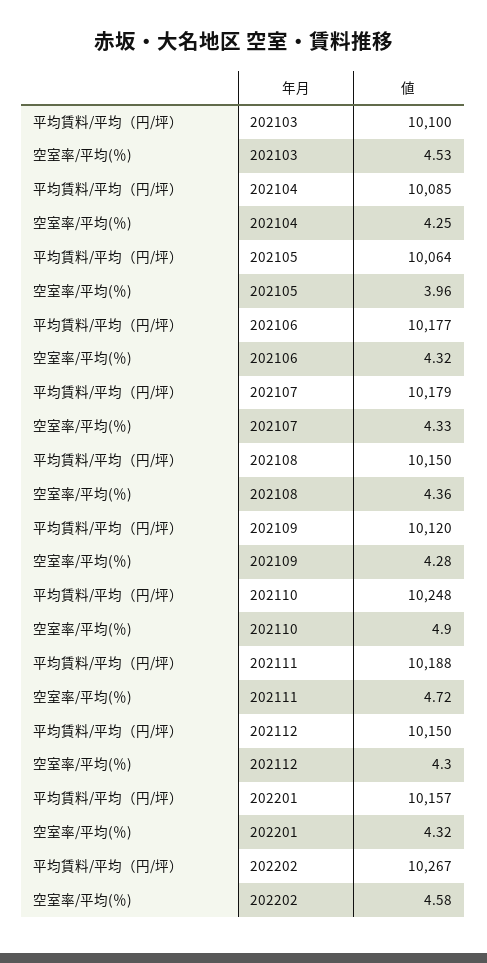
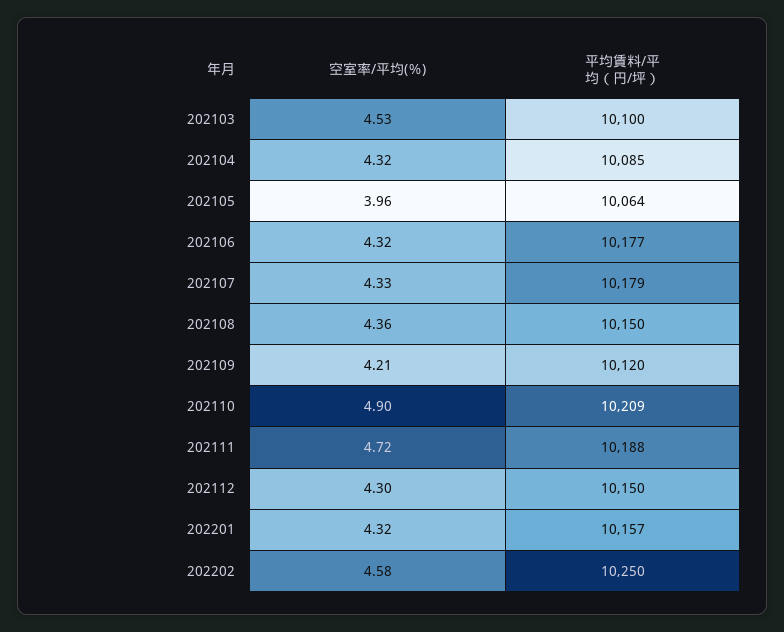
空室率/平均(％), 202104: 4.25 -> 4.32
空室率/平均(％), 202109: 4.28 -> 4.21
平均賃料/平均（円/坪）, 202110: 10248 -> 10209
平均賃料/平均（円/坪）, 202202: 10267 -> 10250

